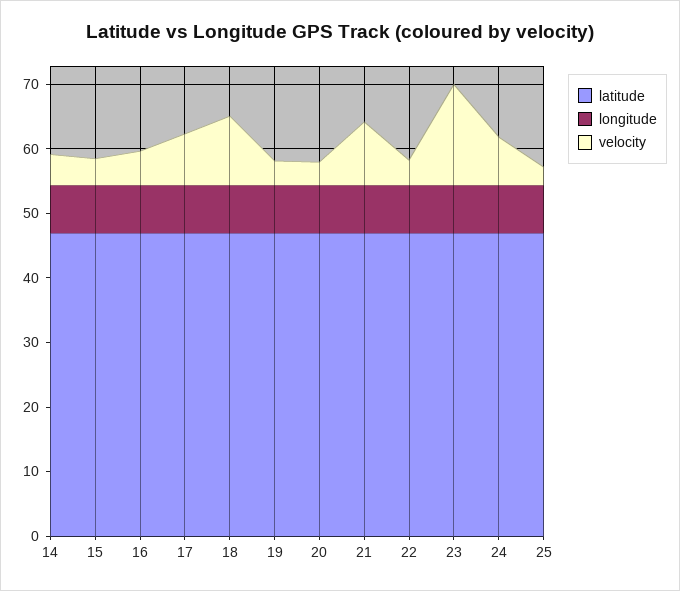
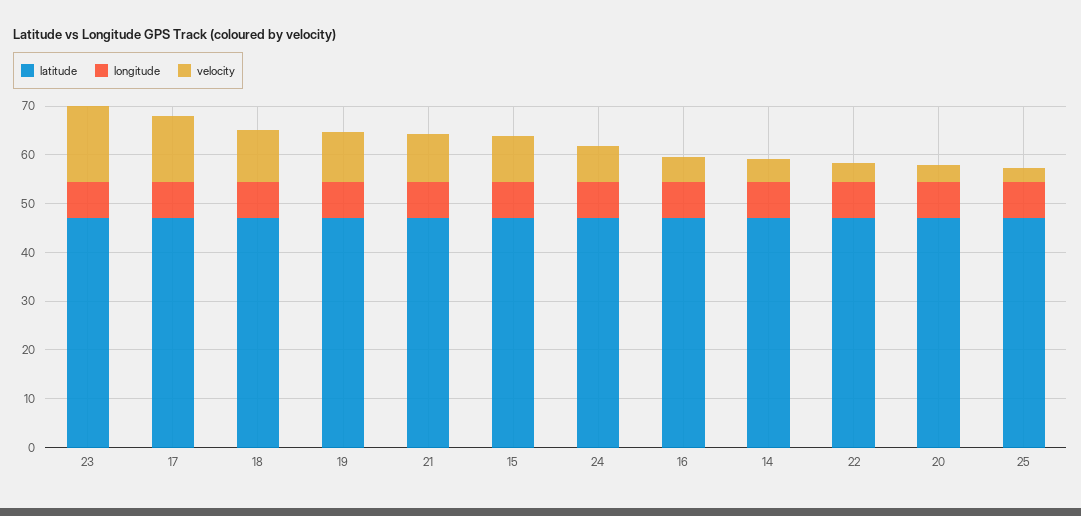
velocity, 15: 4 -> 10
velocity, 17: 8 -> 14
velocity, 19: 4 -> 10

